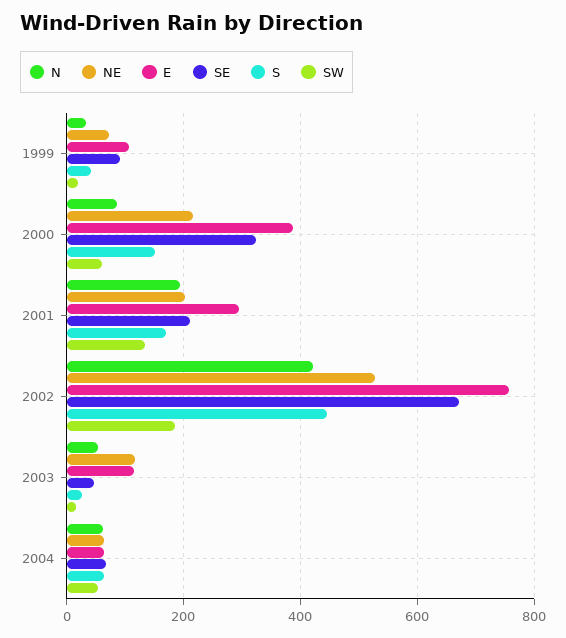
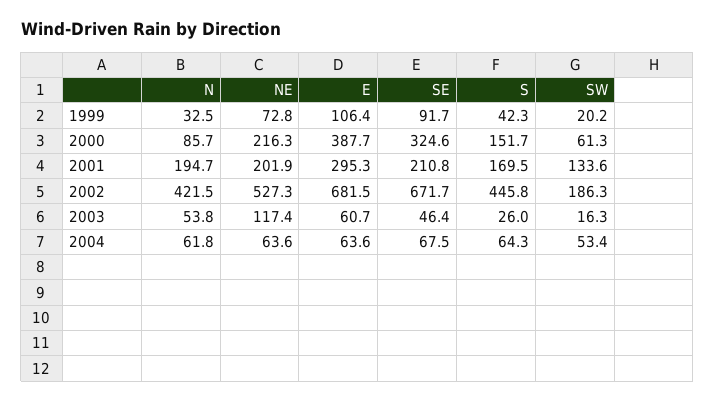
E, 2002: 760 -> 681.5
E, 2003: 120 -> 60.7

